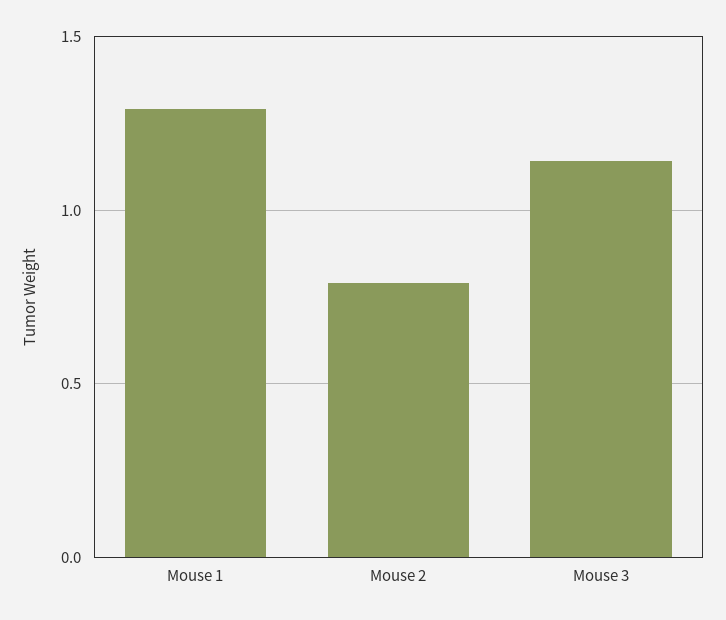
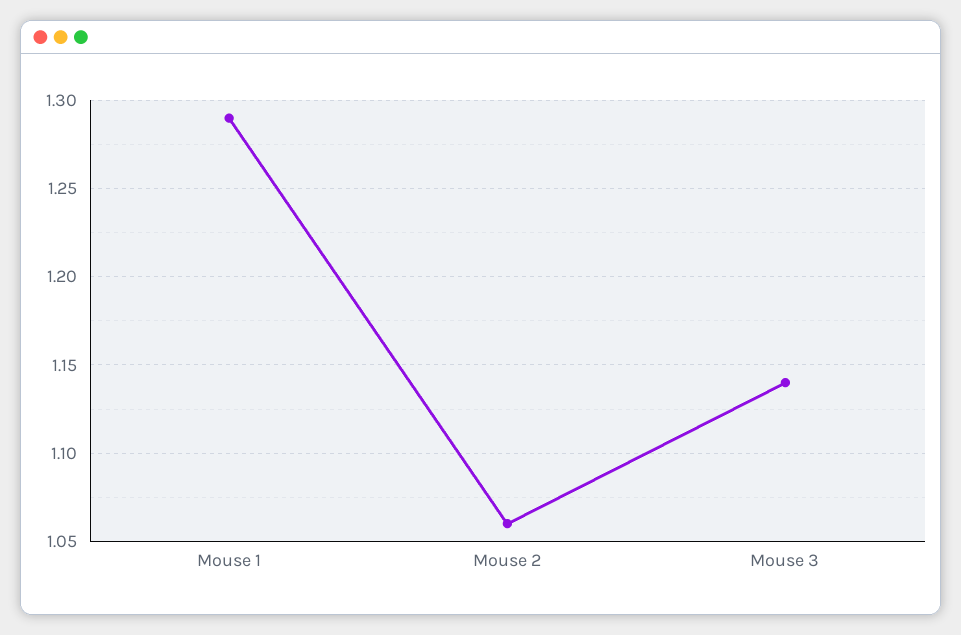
Mouse 2: 0.8 -> 1.06

